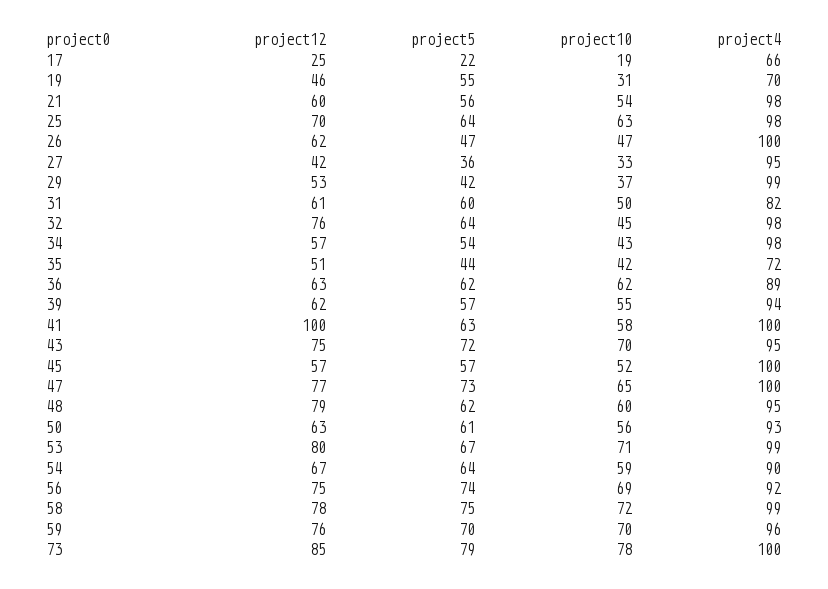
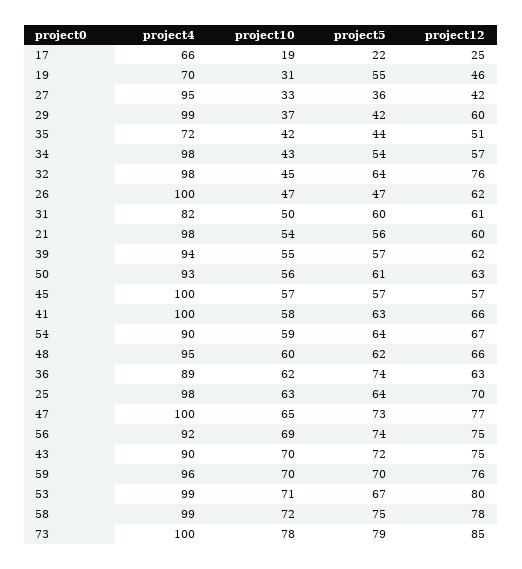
project12, 29: 53 -> 60
project5, 36: 62 -> 74
project12, 41: 100 -> 66
project4, 43: 95 -> 90
project10, 45: 52 -> 57
project12, 48: 79 -> 66

